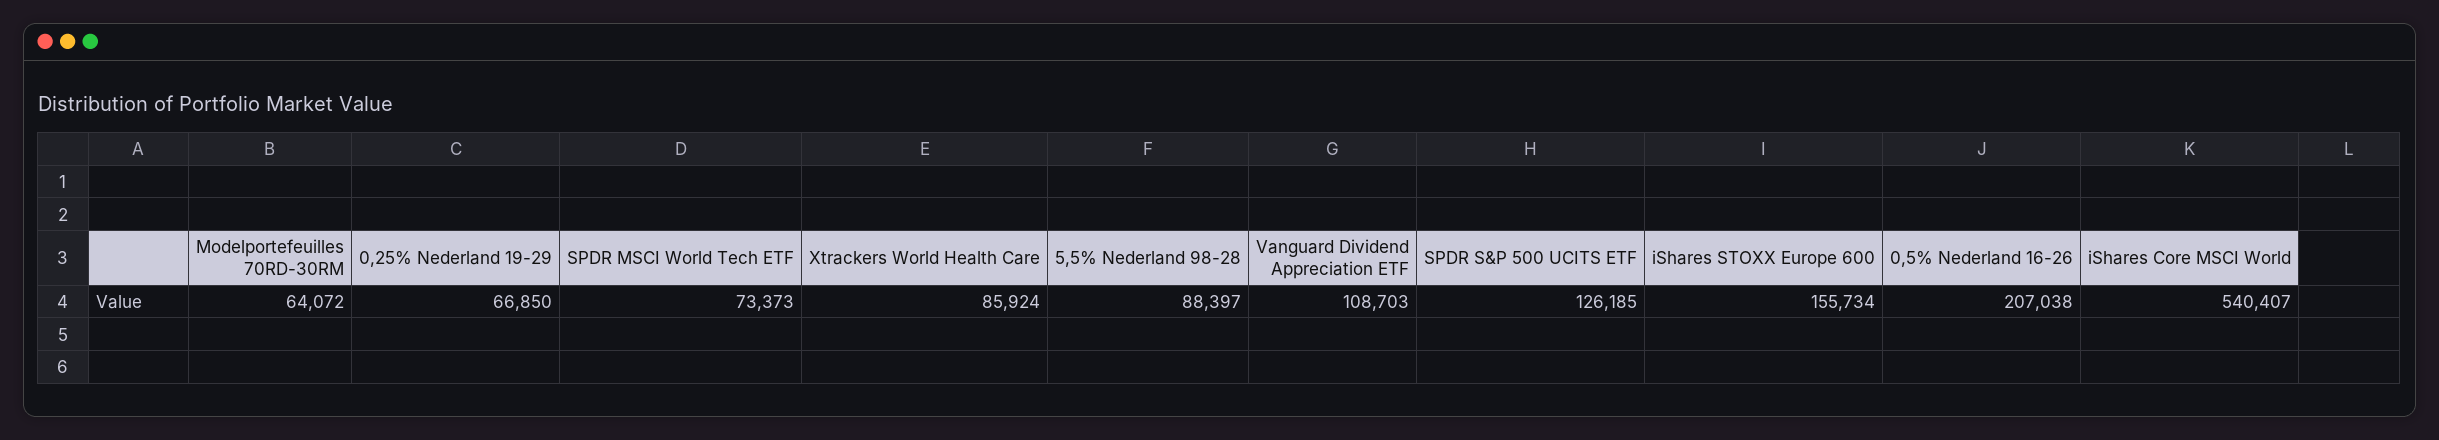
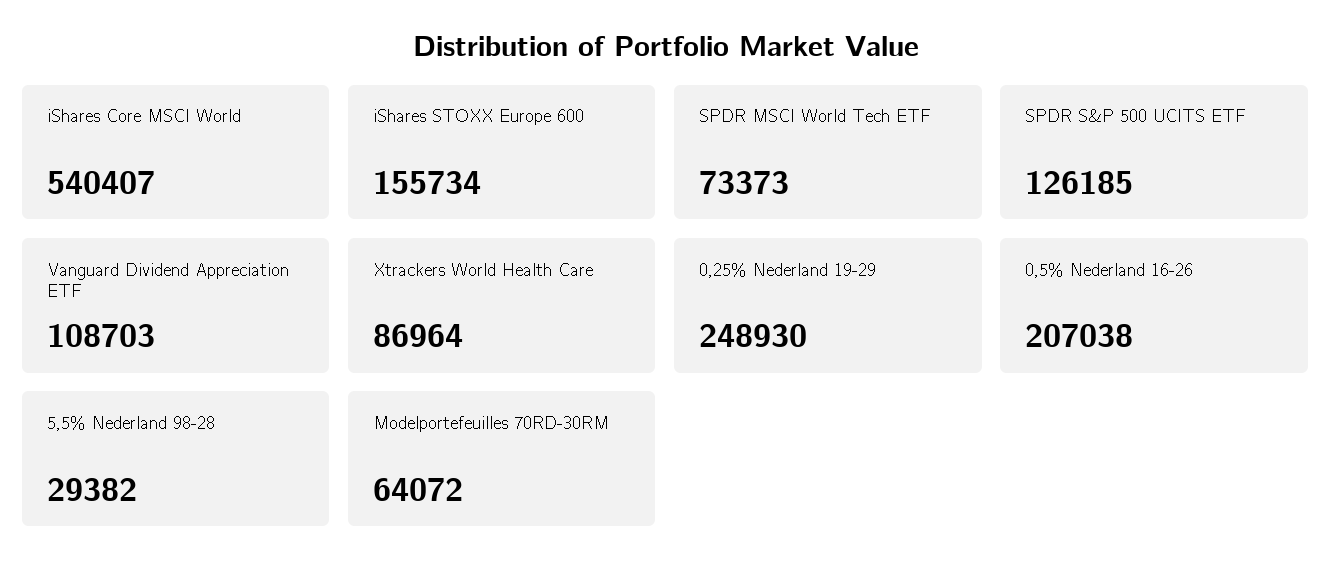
0,25% Nederland 19-29: 66850 -> 248930
Xtrackers World Health Care: 85924 -> 86964
5,5% Nederland 98-28: 88397 -> 29382

